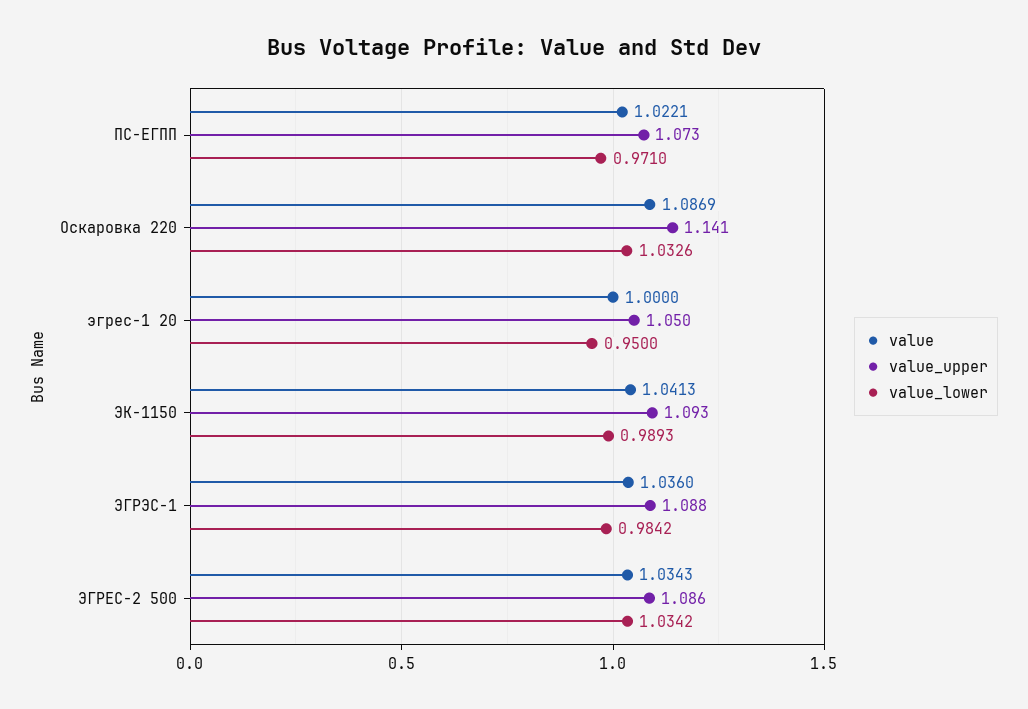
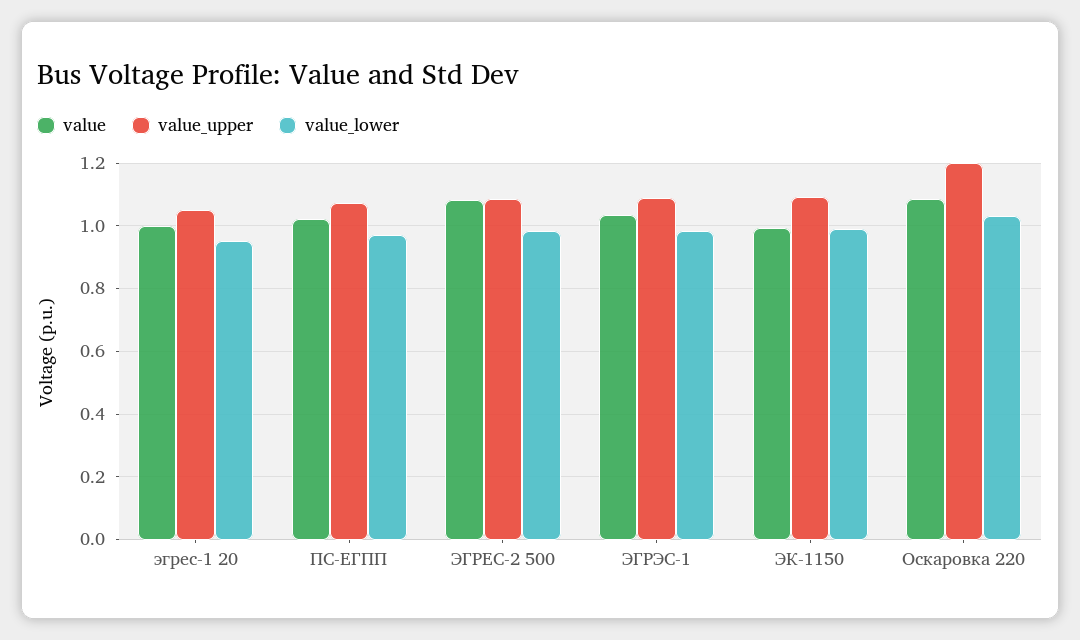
value_upper, Оскаровка 220: 1.141 -> 1.2
value, ЭК-1150: 1.0413 -> 1
value, ЭГРЕС-2 500: 1.0343 -> 1.08
value_lower, ЭГРЕС-2 500: 1.0342 -> 0.98

